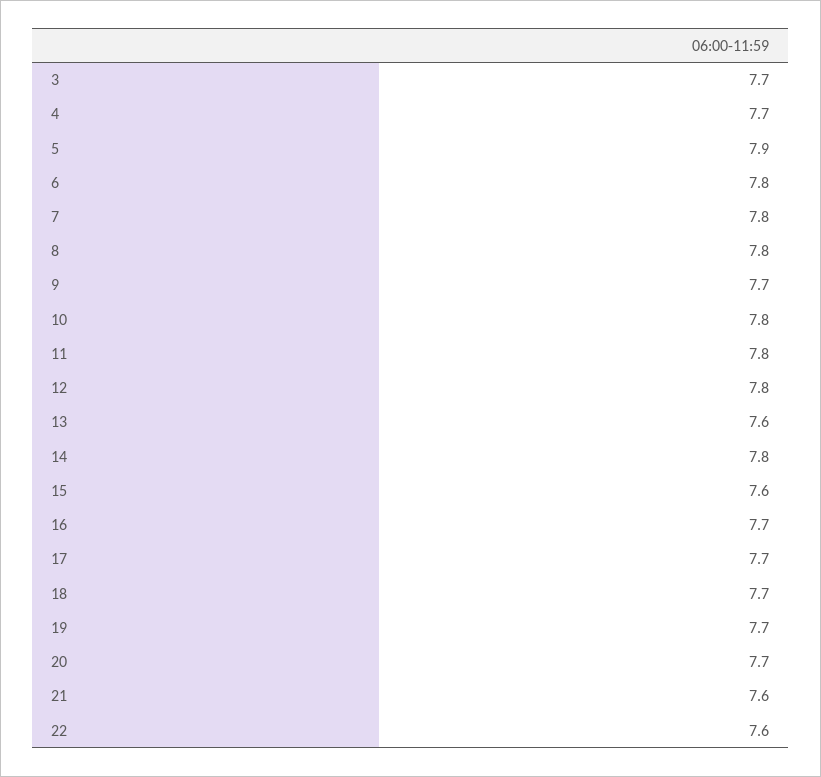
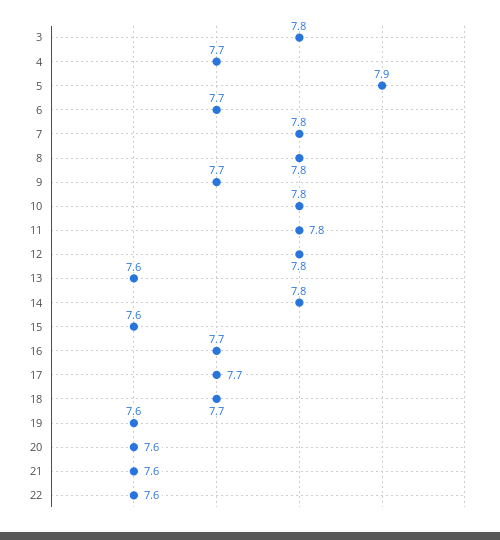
3: 7.7 -> 7.8
6: 7.8 -> 7.7
19: 7.7 -> 7.6
20: 7.7 -> 7.6

